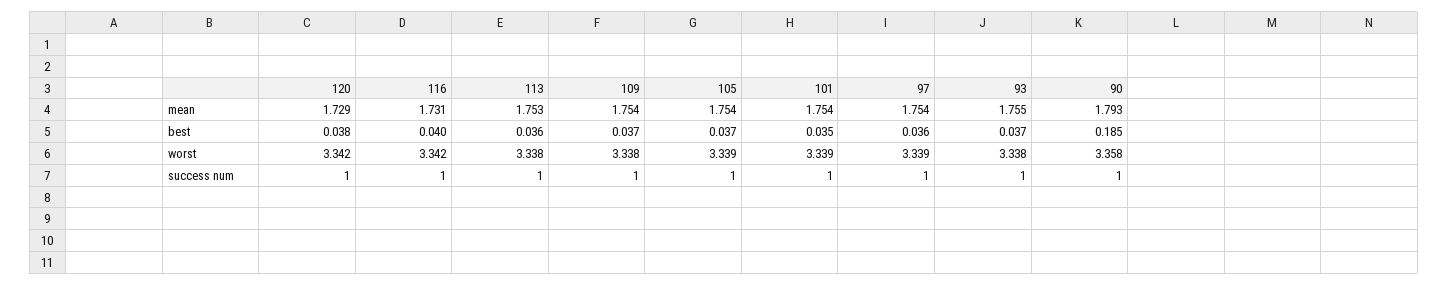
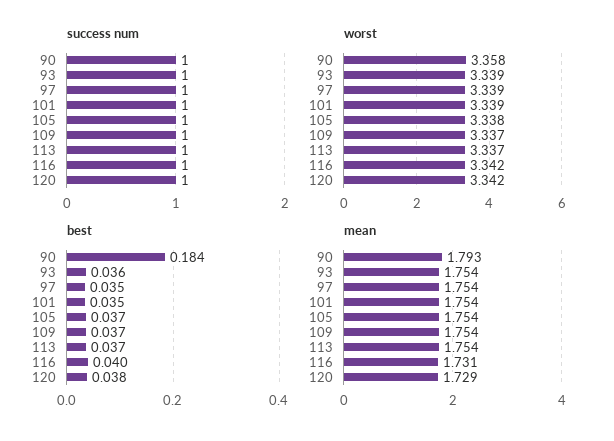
mean, 113: 1.753 -> 1.754
mean, 93: 1.755 -> 1.754
best, 113: 0.036 -> 0.037
best, 97: 0.036 -> 0.035
best, 93: 0.037 -> 0.036
best, 90: 0.185 -> 0.184
worst, 113: 3.338 -> 3.337
worst, 109: 3.338 -> 3.337
worst, 105: 3.339 -> 3.338
worst, 93: 3.338 -> 3.339

